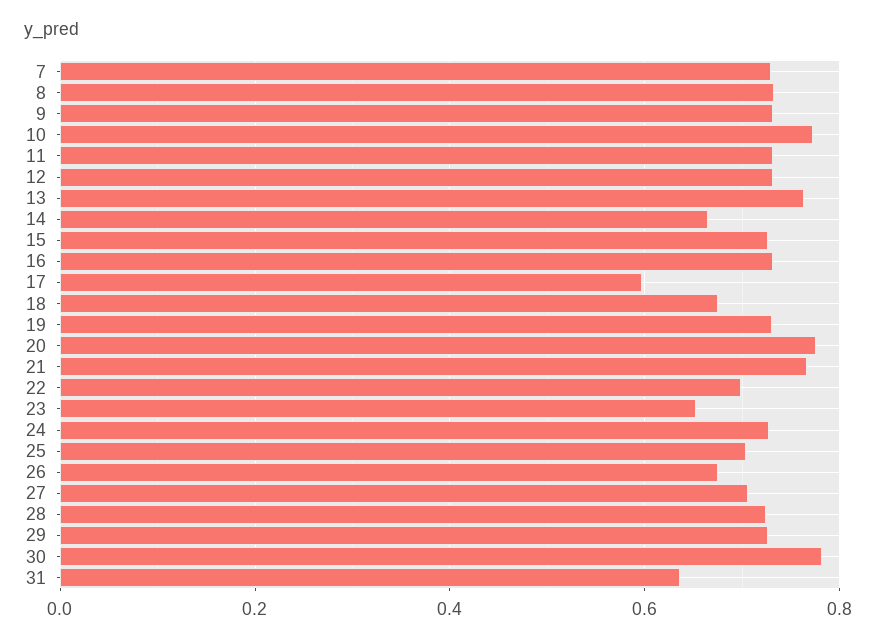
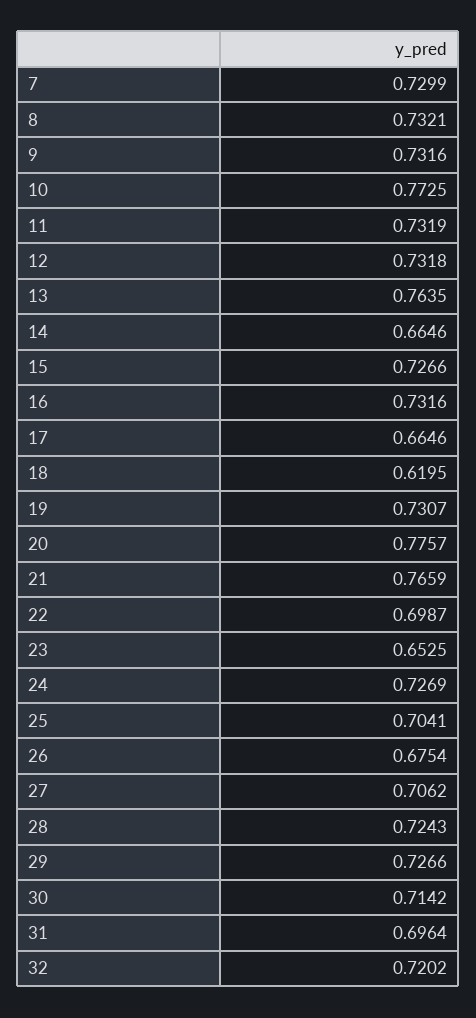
17: 0.6 -> 0.6646
18: 0.68 -> 0.6195
30: 0.78 -> 0.7142
31: 0.64 -> 0.6964
32: none -> 0.7202

